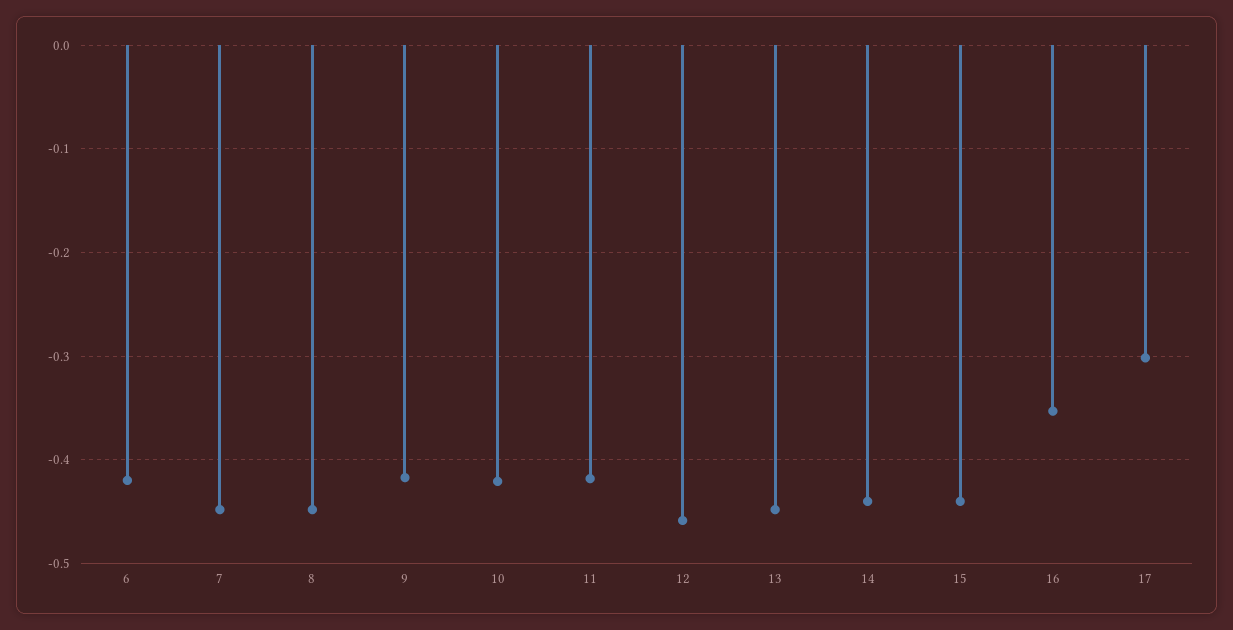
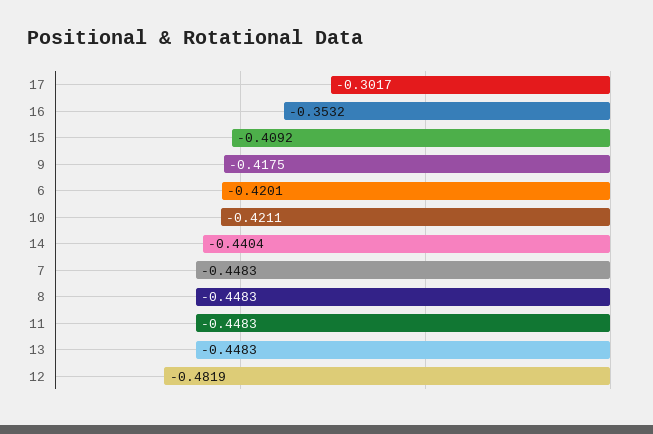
11: -0.42 -> -0.4483
12: -0.46 -> -0.4819
15: -0.44 -> -0.4092

